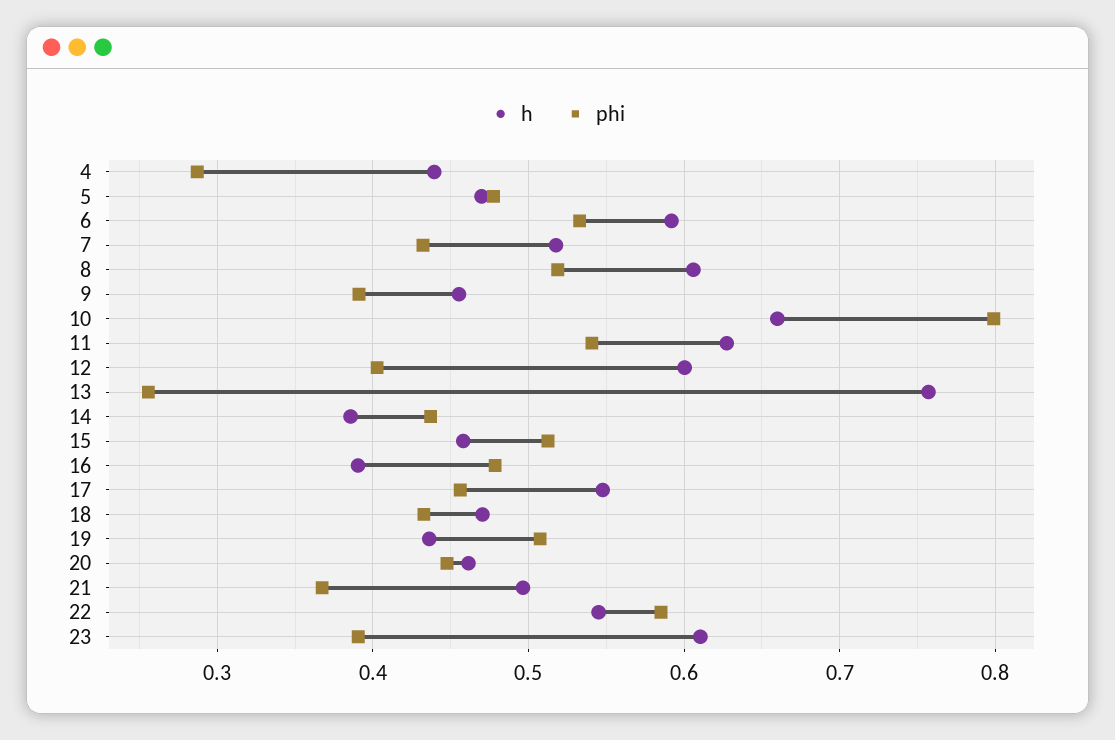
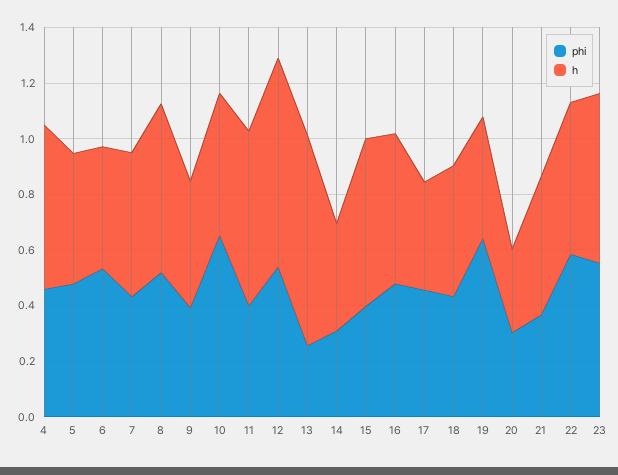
h, 4: 0.44 -> 0.6
phi, 4: 0.29 -> 0.45
h, 6: 0.59 -> 0.45
h, 10: 0.66 -> 0.5
phi, 10: 0.8 -> 0.65
phi, 11: 0.54 -> 0.4
h, 12: 0.6 -> 0.75
phi, 12: 0.4 -> 0.55
phi, 14: 0.44 -> 0.3
h, 15: 0.46 -> 0.6
phi, 15: 0.51 -> 0.4
h, 16: 0.39 -> 0.55
h, 17: 0.55 -> 0.4
phi, 19: 0.51 -> 0.65
h, 20: 0.46 -> 0.3
phi, 20: 0.45 -> 0.3
phi, 23: 0.39 -> 0.55

